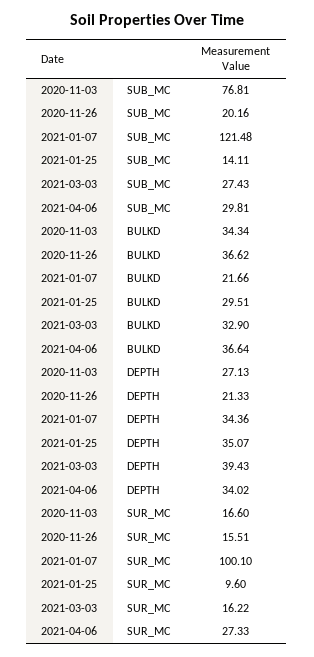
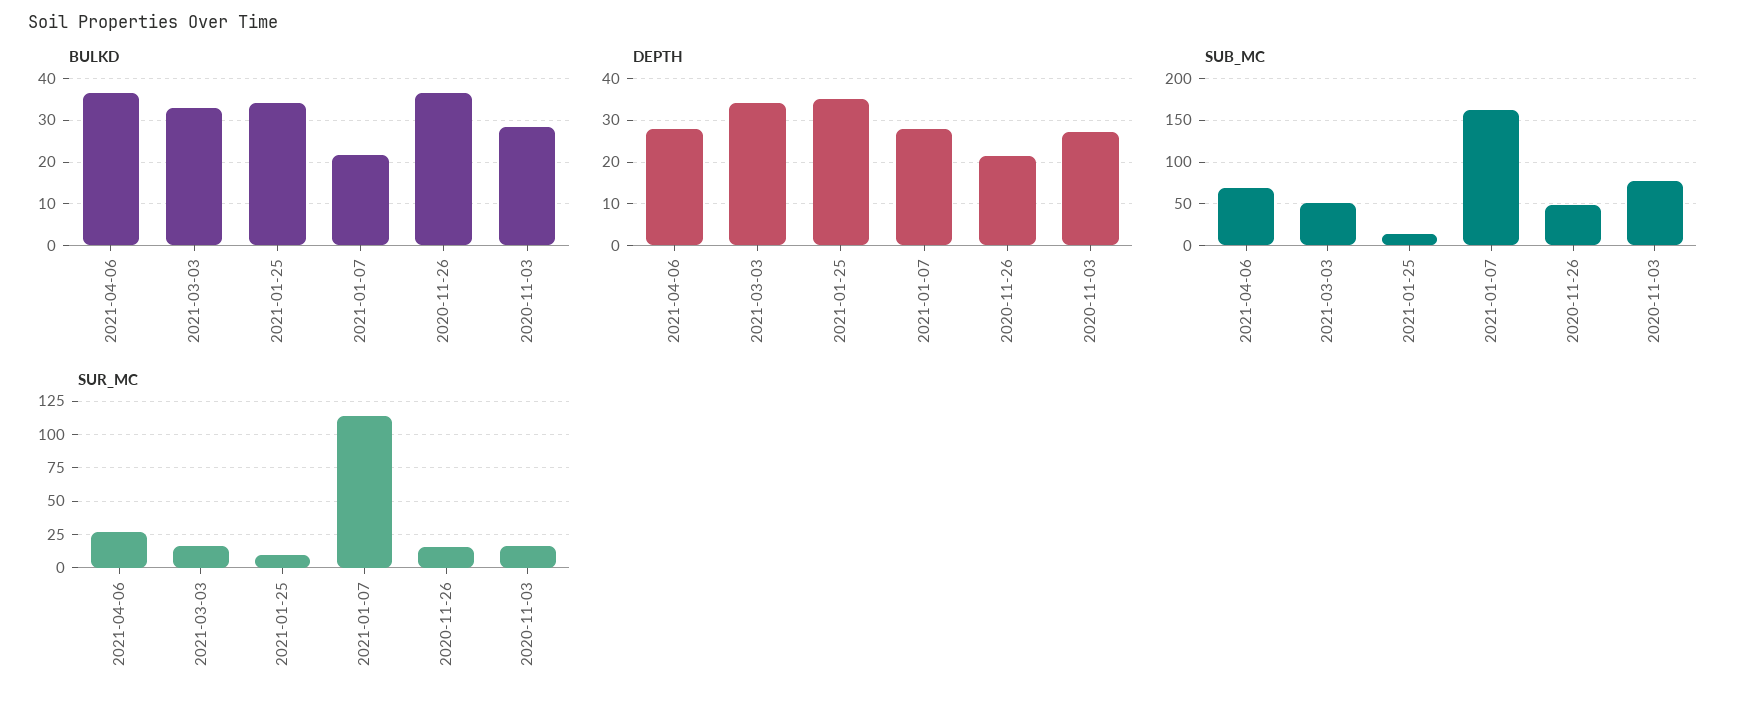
SUB_MC, 2020-11-26: 20.16 -> 50
SUB_MC, 2021-01-07: 121.48 -> 160
SUB_MC, 2021-03-03: 27.43 -> 50
SUB_MC, 2021-04-06: 29.81 -> 70
BULKD, 2020-11-03: 34.34 -> 28
BULKD, 2021-01-25: 29.51 -> 34
DEPTH, 2021-01-07: 34.36 -> 28
DEPTH, 2021-03-03: 39.43 -> 34
DEPTH, 2021-04-06: 34.02 -> 28
SUR_MC, 2021-01-07: 100.1 -> 115

